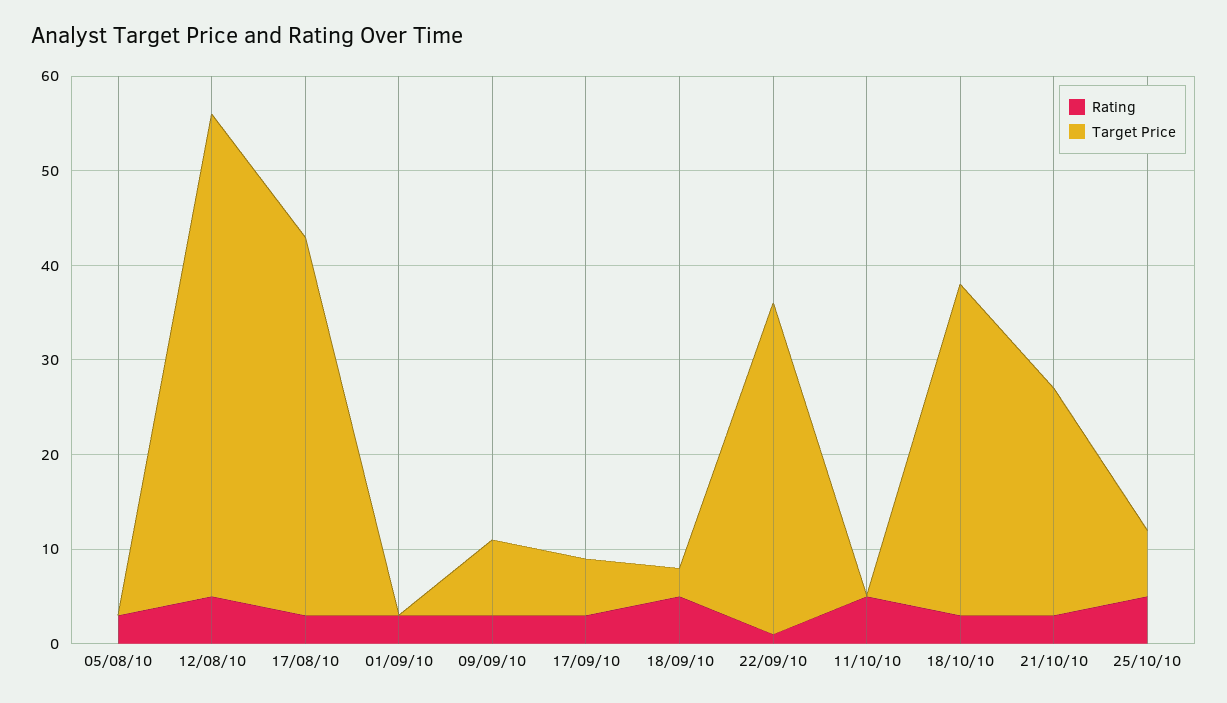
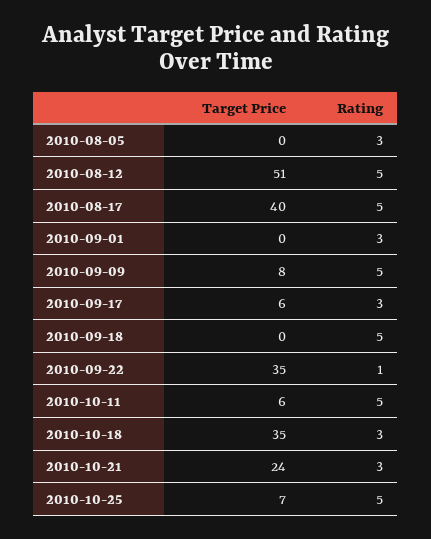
Rating, 17/08/10: 3 -> 5
Rating, 09/09/10: 3 -> 5
Target Price, 18/09/10: 3 -> 0
Target Price, 11/10/10: 0 -> 6

